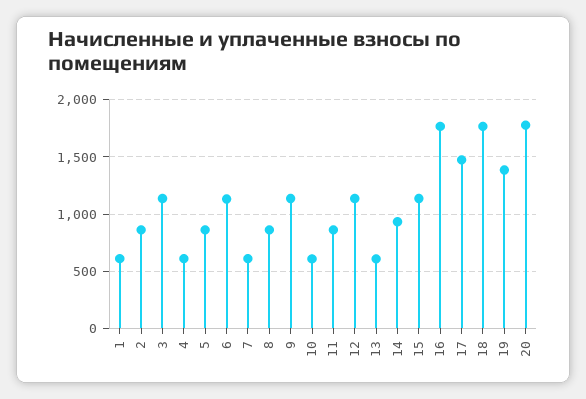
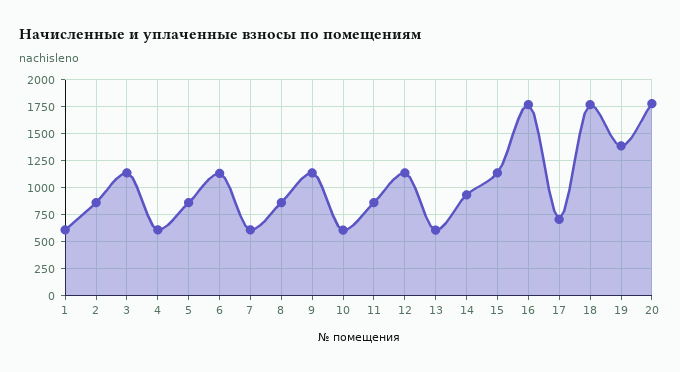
17: 1500 -> 750

